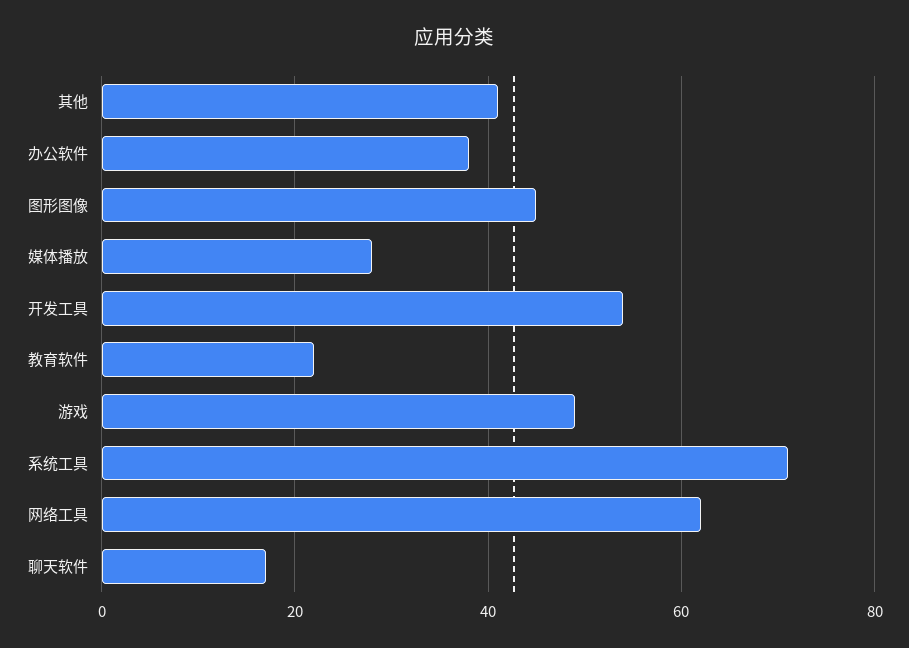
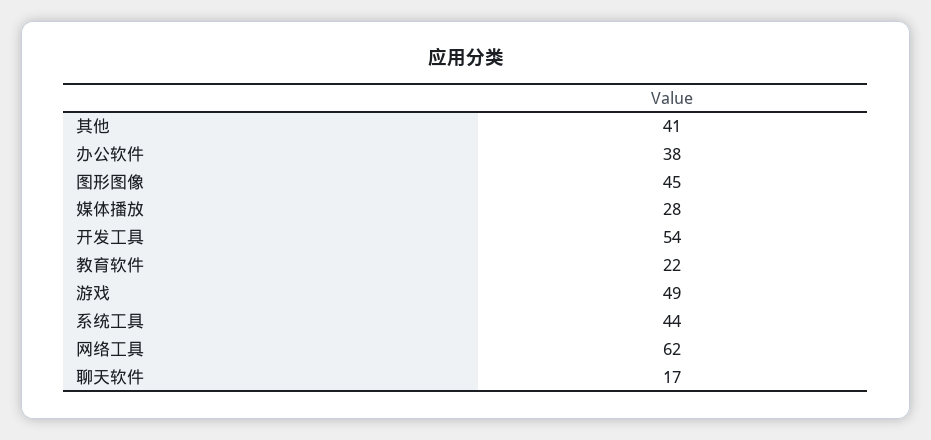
系统工具: 70 -> 44

